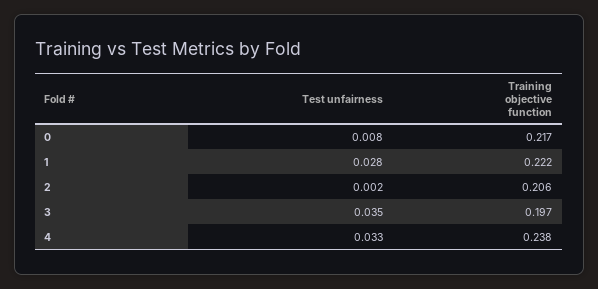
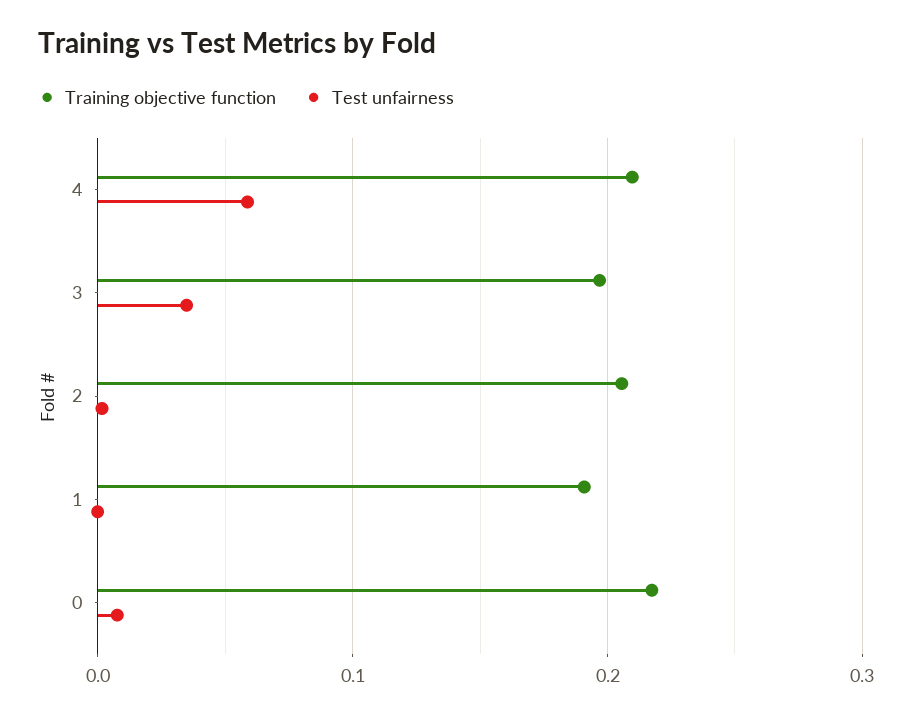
Test unfairness, 1: 0.028 -> 0
Training objective function, 1: 0.222 -> 0.19
Test unfairness, 4: 0.033 -> 0.06
Training objective function, 4: 0.238 -> 0.21

